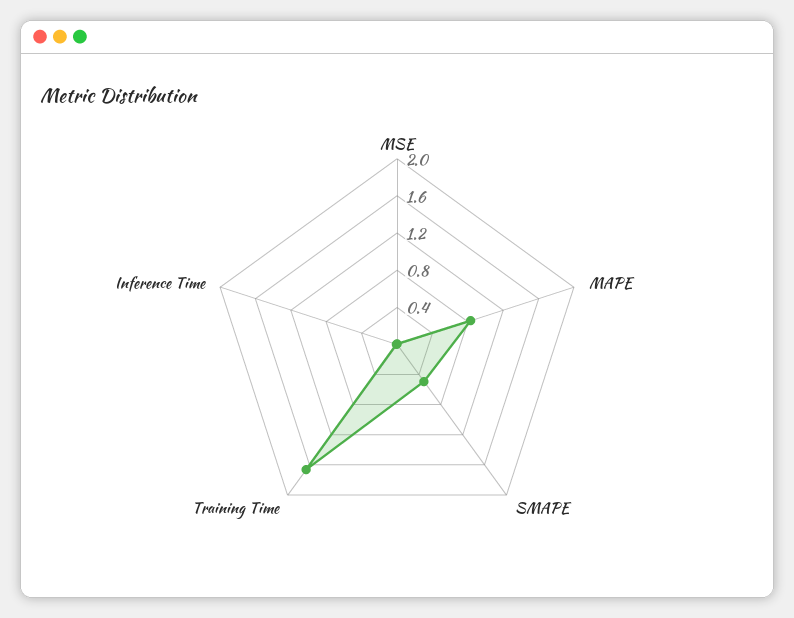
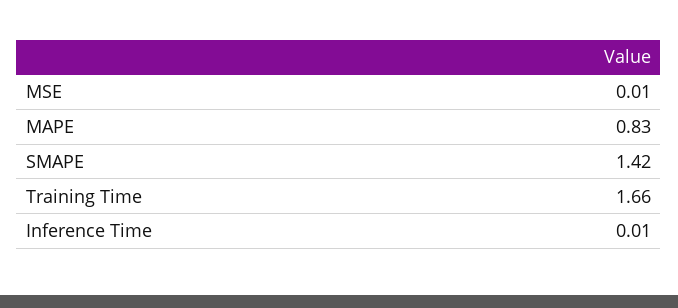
SMAPE: 0.5 -> 1.42

